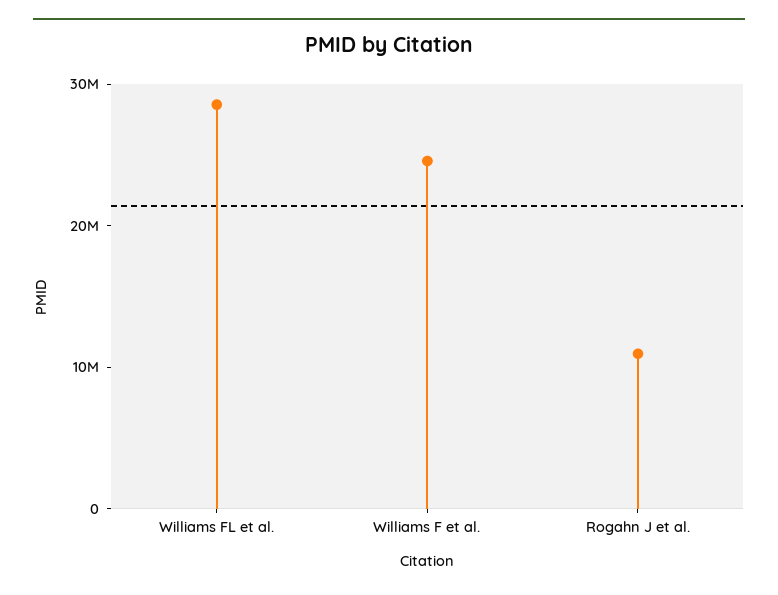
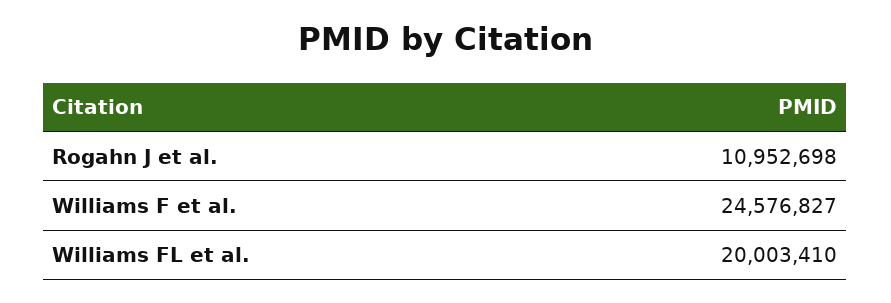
Williams FL et al.: 28000000 -> 20003410

